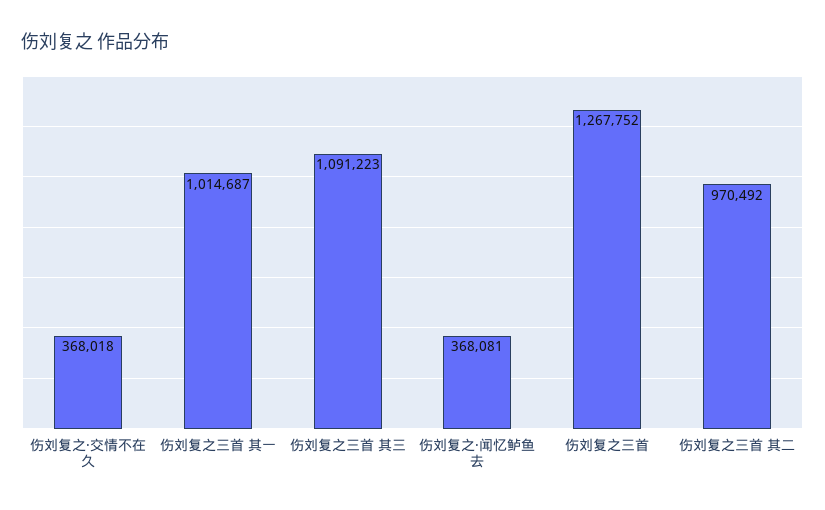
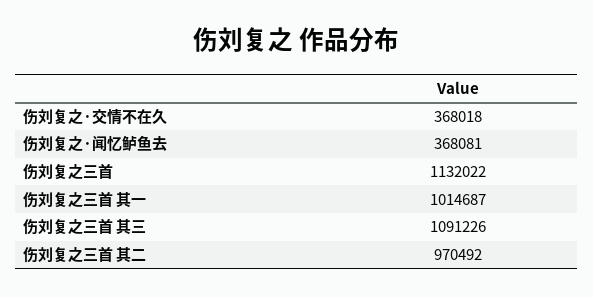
伤刘复之三首 其三: 1091223 -> 1091226
伤刘复之三首: 1267752 -> 1132022

